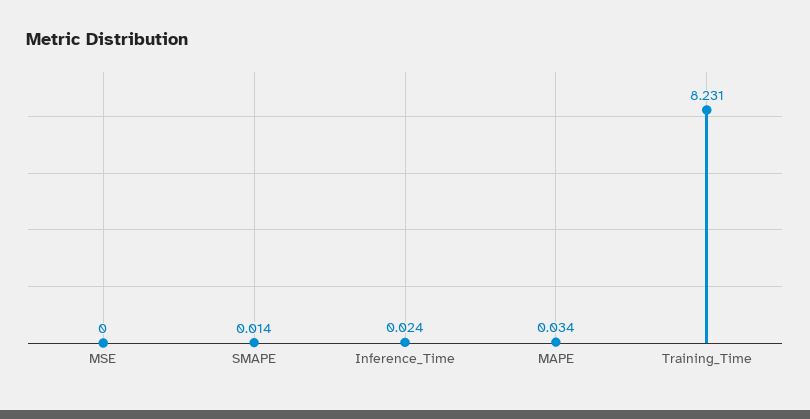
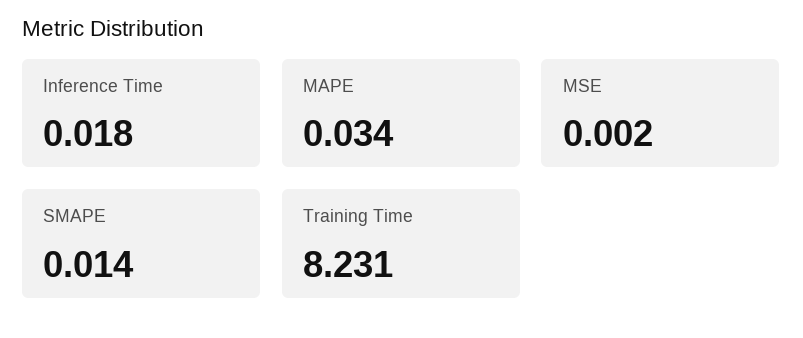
MSE: 0 -> 0.002
Inference_Time: 0.024 -> 0.018

